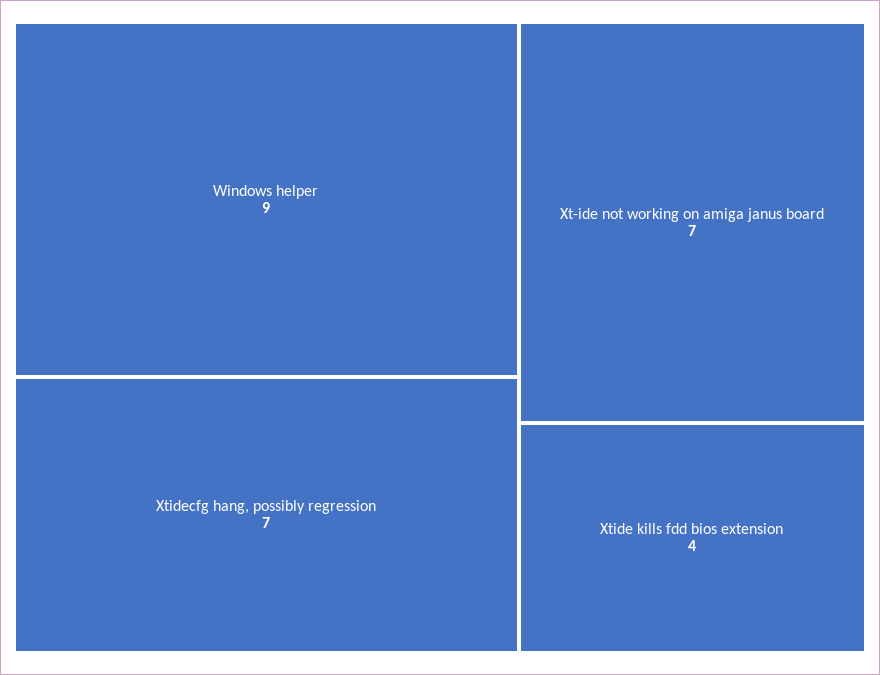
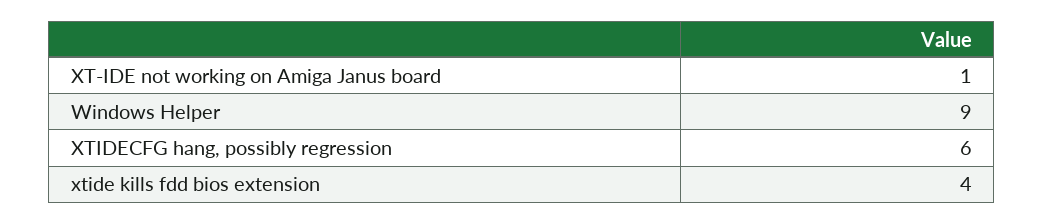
Xtidecfg hang, possibly regression: 7 -> 6
Xt-ide not working on amiga janus board: 7 -> 1

